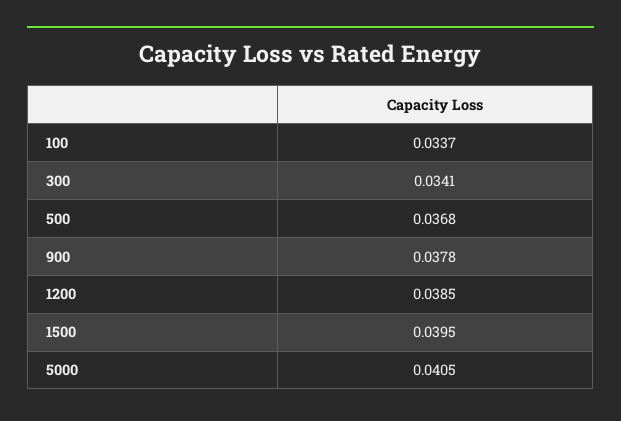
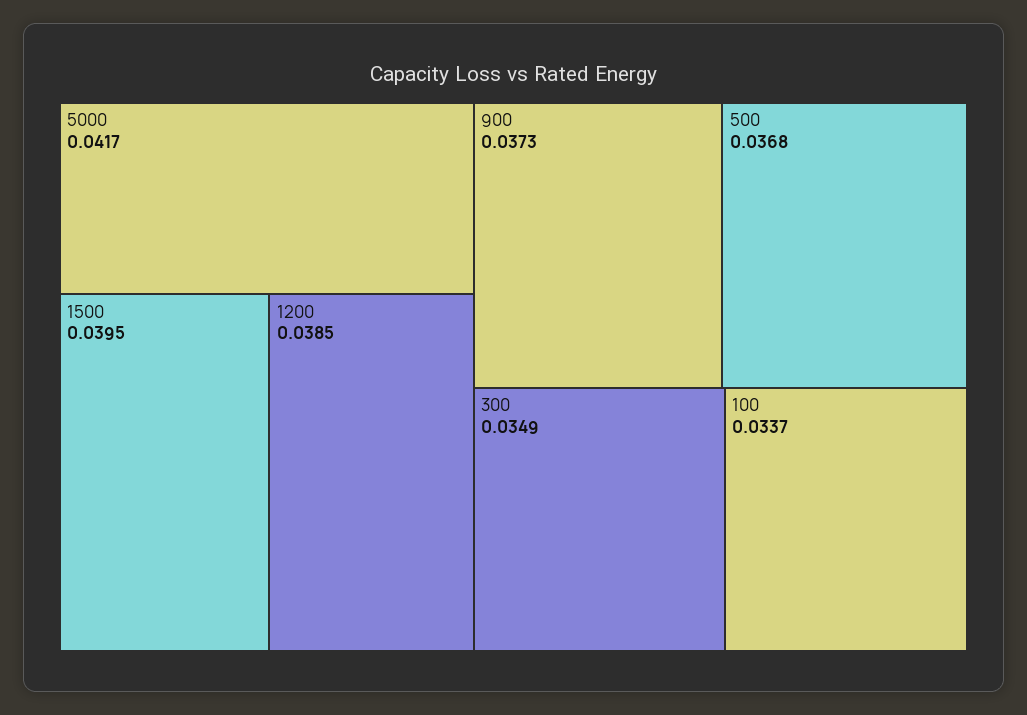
300: 0.0341 -> 0.0349
900: 0.0378 -> 0.0373
5000: 0.0405 -> 0.0417

